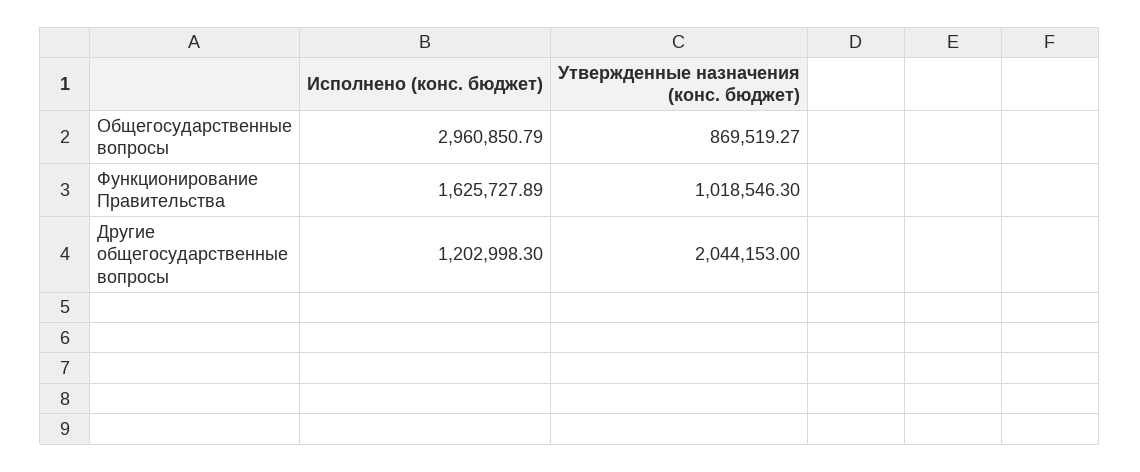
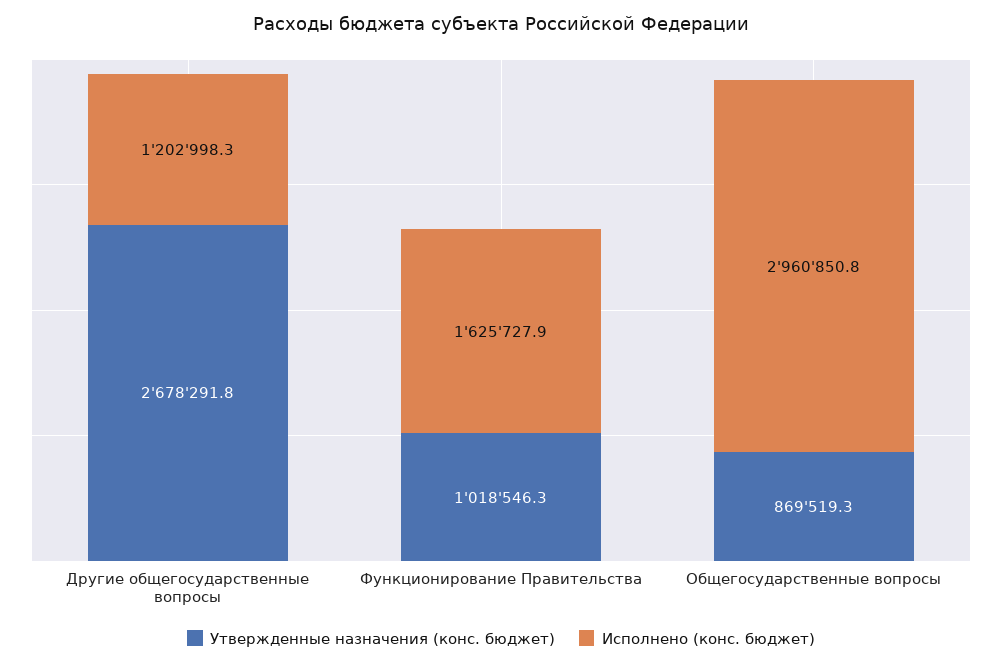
Утвержденные назначения (конс. бюджет), Другие общегосударственные вопросы: 2044153 -> 2678291.8

